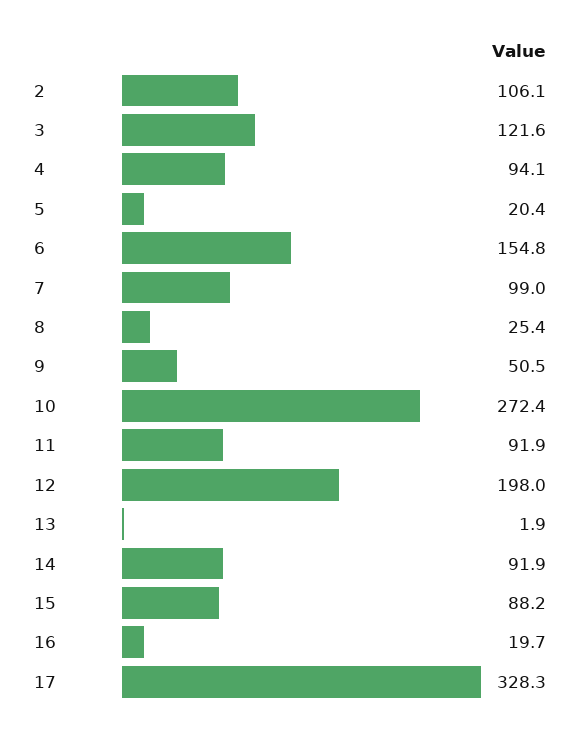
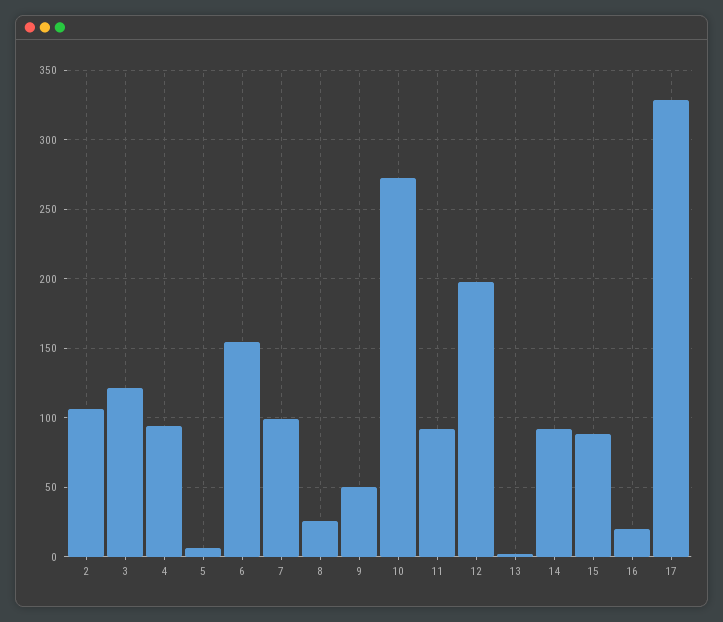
5: 20.4 -> 5

